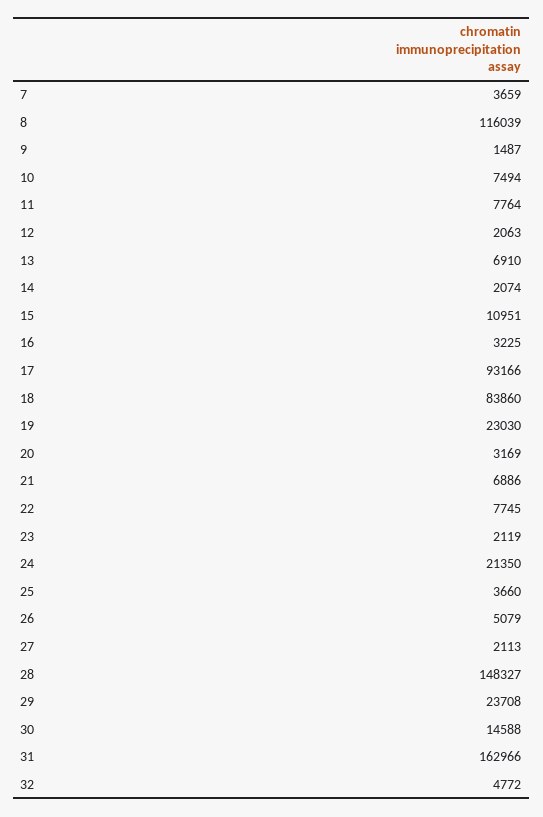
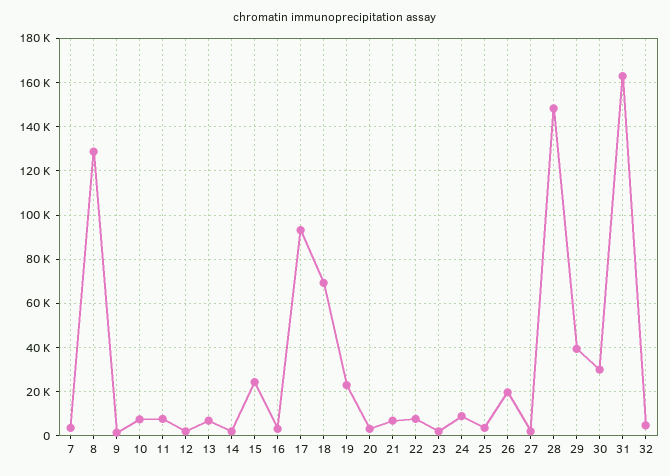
8: 116039 -> 130000
15: 10951 -> 25000
18: 83860 -> 70000
24: 21350 -> 10000
26: 5079 -> 20000
29: 23708 -> 40000
30: 14588 -> 30000

